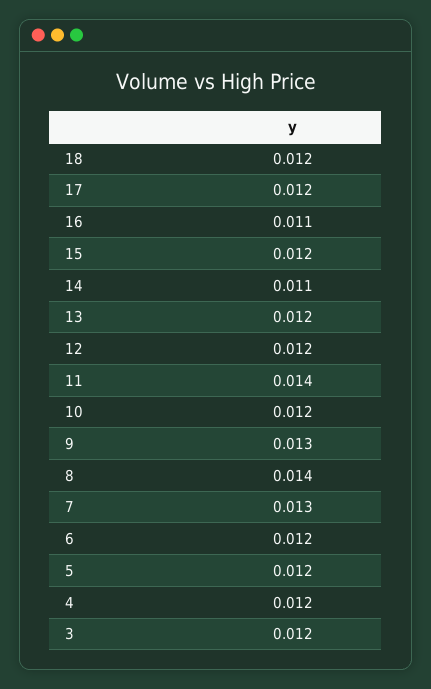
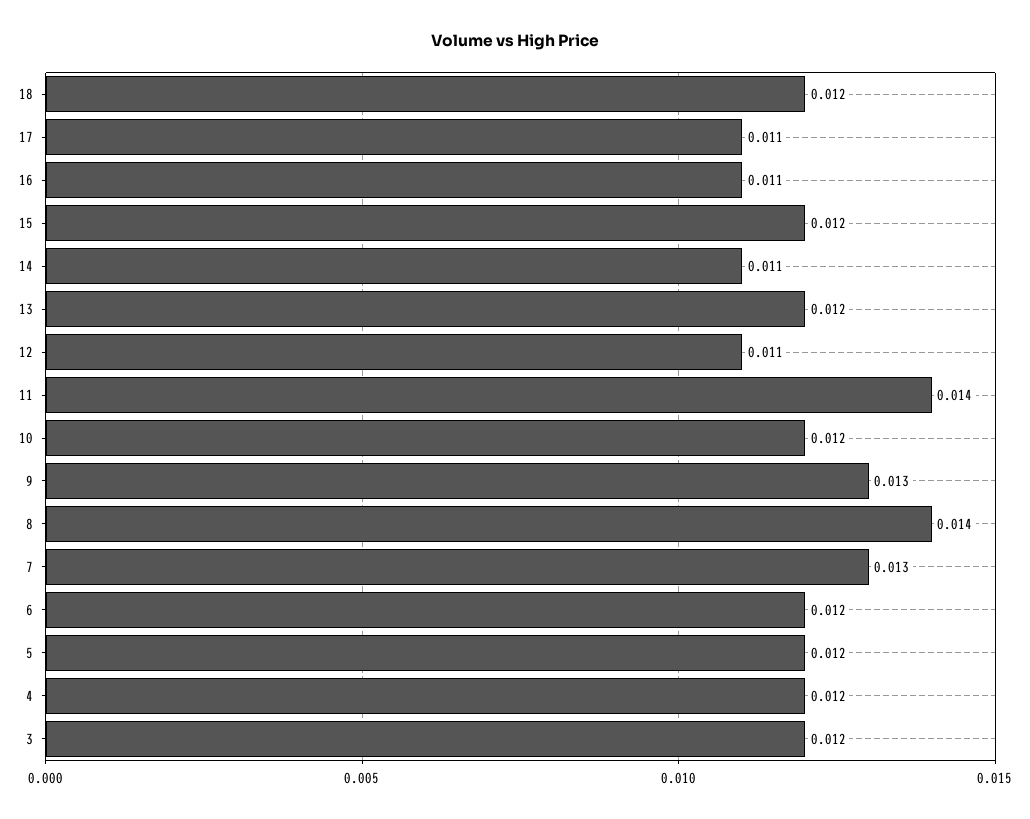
17: 0.012 -> 0.011
12: 0.012 -> 0.011

